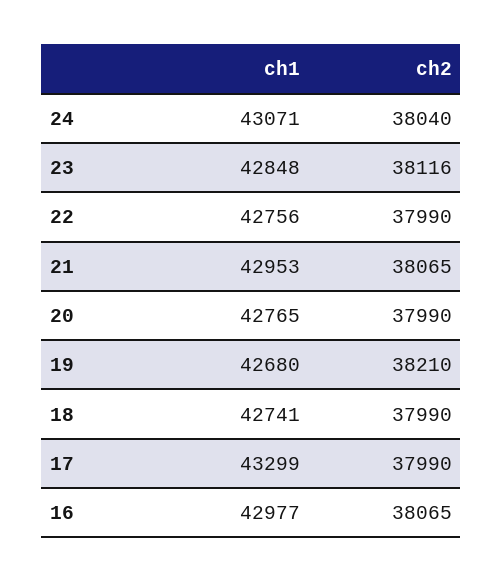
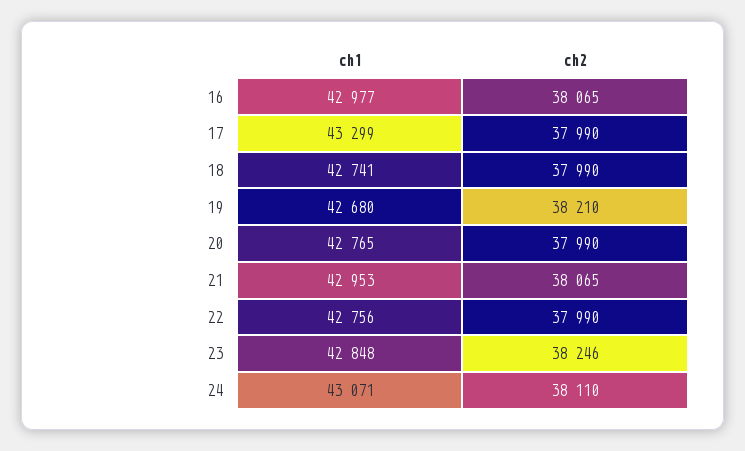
ch2, 24: 38040 -> 38110
ch2, 23: 38116 -> 38246

